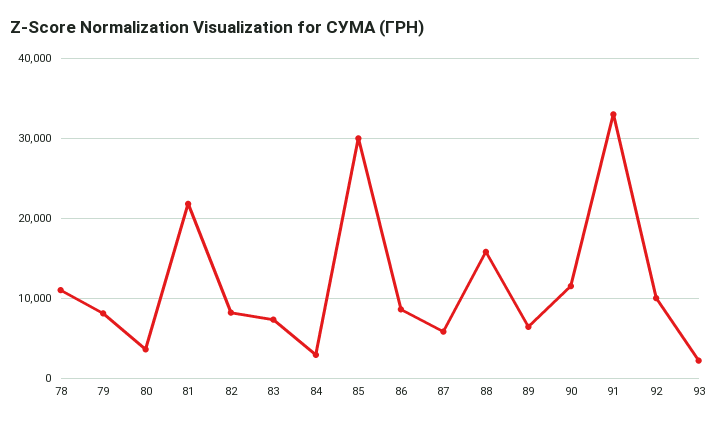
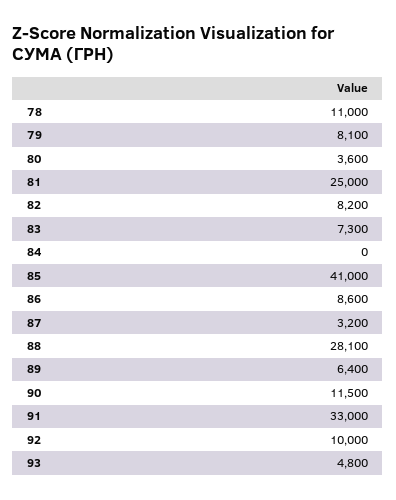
81: 22000 -> 25000
84: 3000 -> 0
85: 30000 -> 41000
87: 6000 -> 3200
88: 16000 -> 28100
93: 2000 -> 4800

